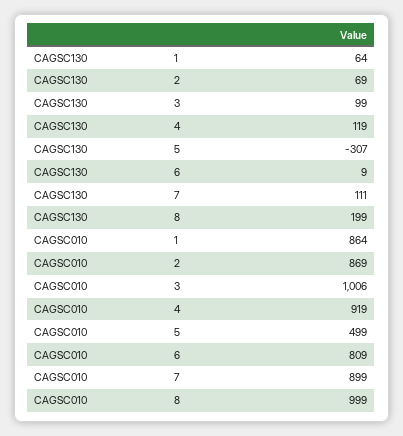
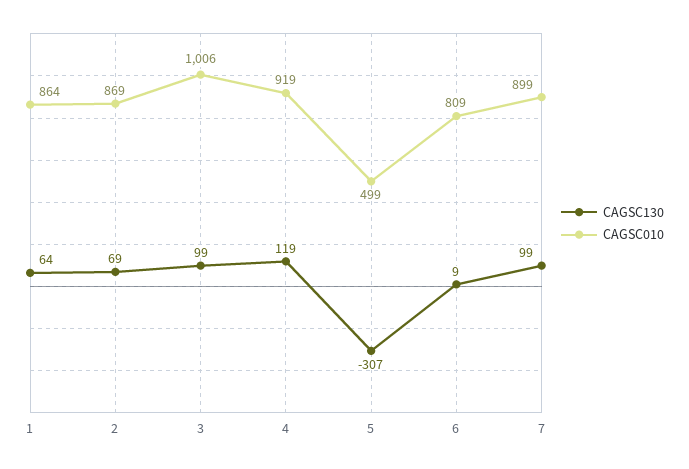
CAGSC130, 7: 111 -> 99
CAGSC130, 8: 199 -> none
CAGSC010, 8: 999 -> none

